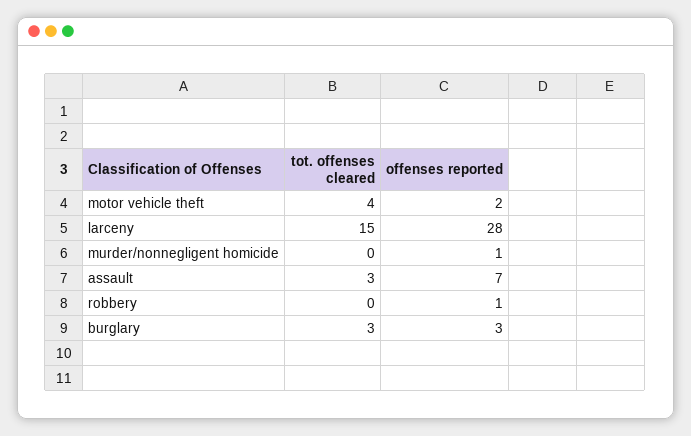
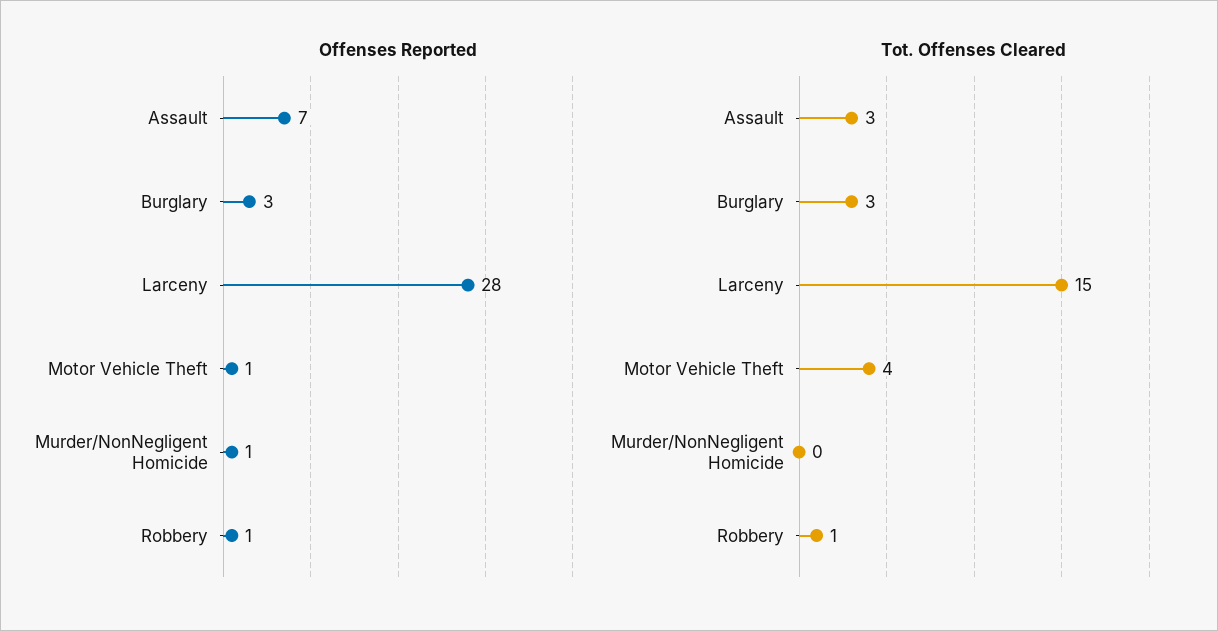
offenses reported, motor vehicle theft: 2 -> 1
tot. offenses cleared, robbery: 0 -> 1

